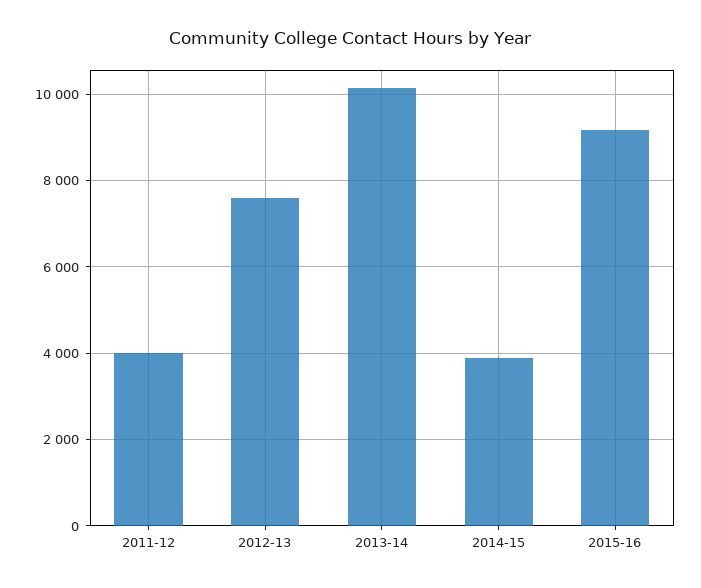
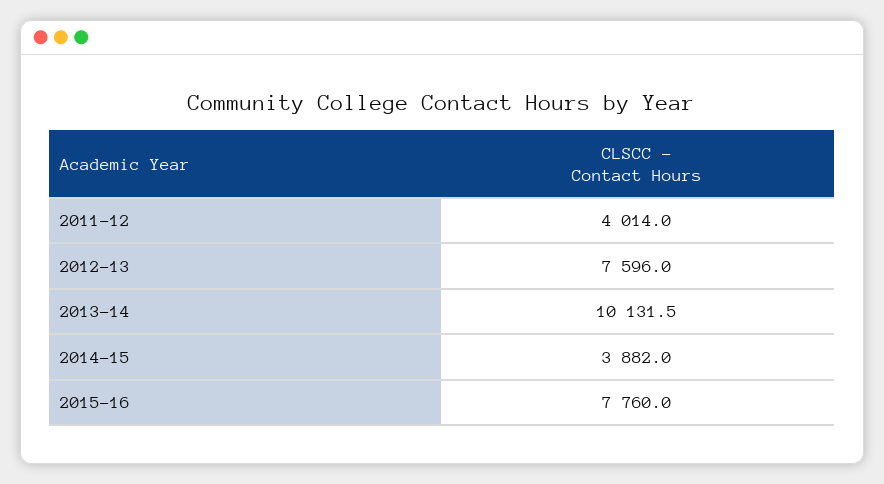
2015-16: 9200 -> 7760

